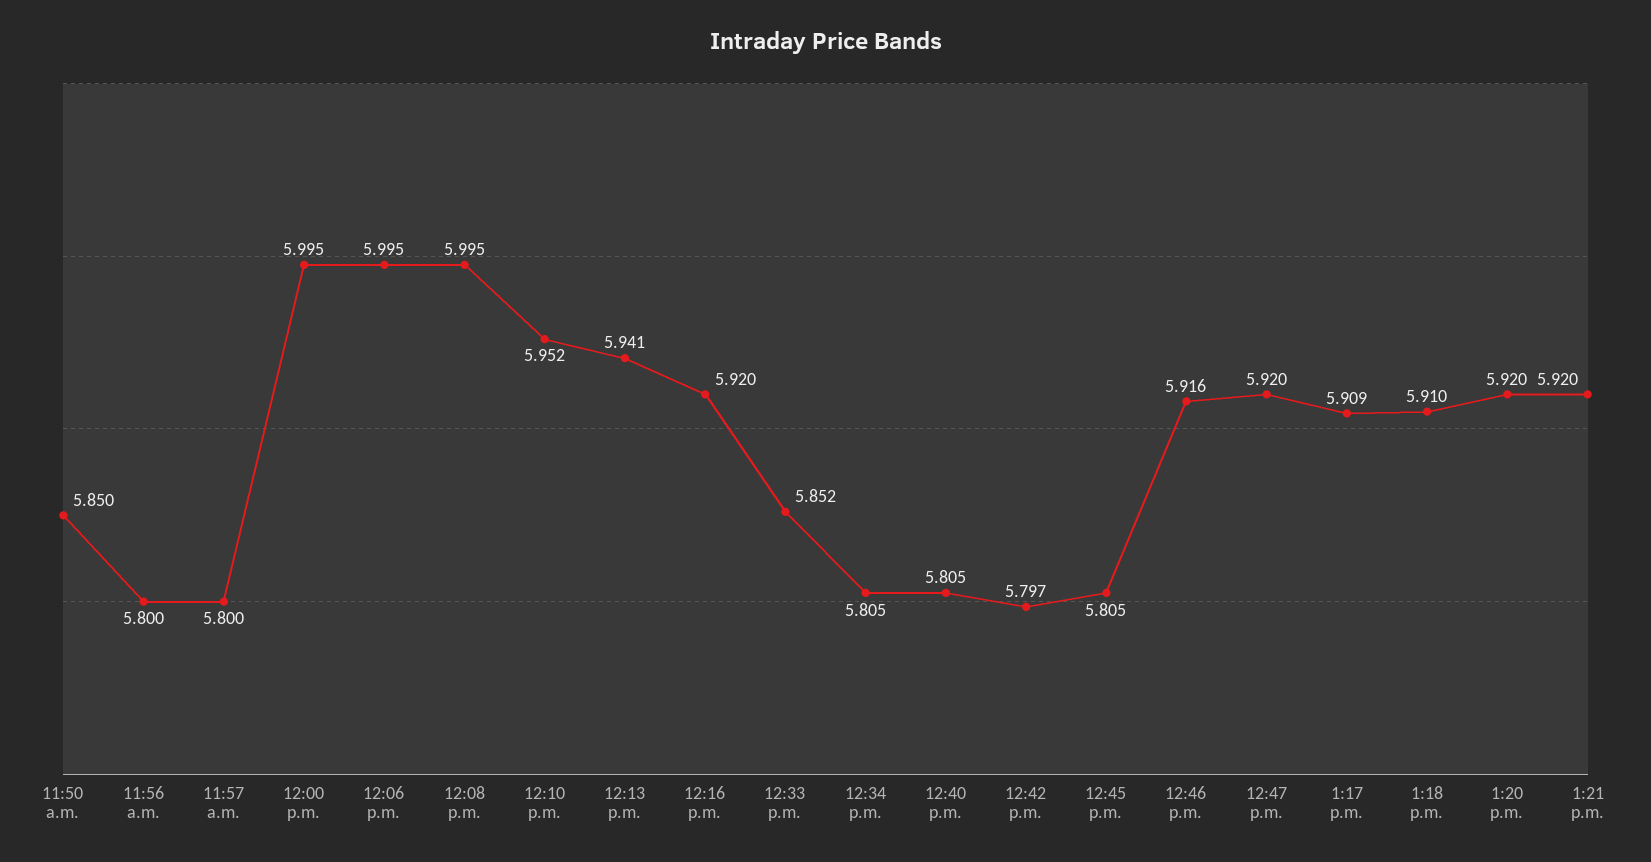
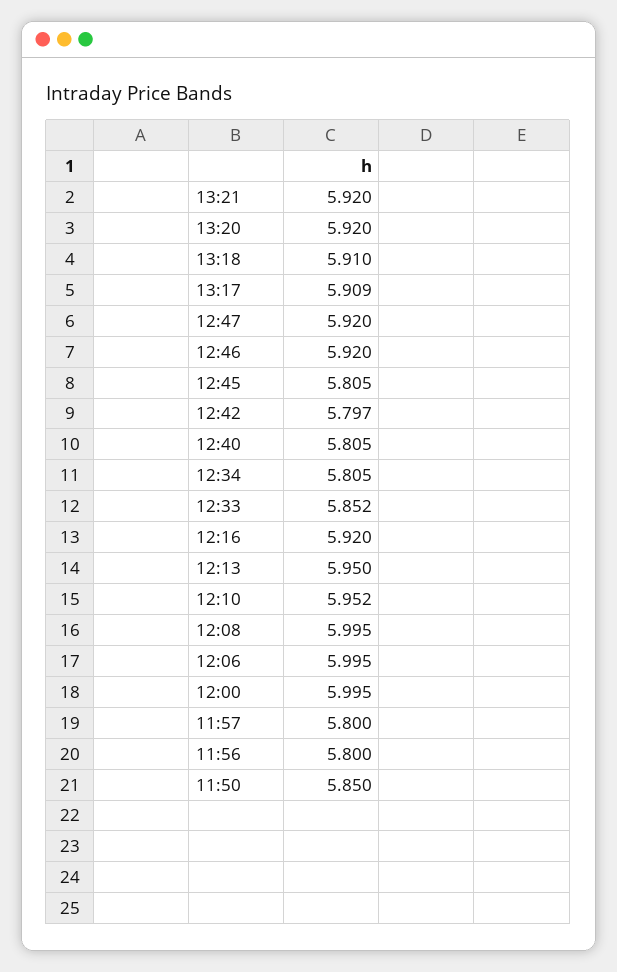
12:13 p.m.: 5.941 -> 5.95
12:46 p.m.: 5.916 -> 5.92

